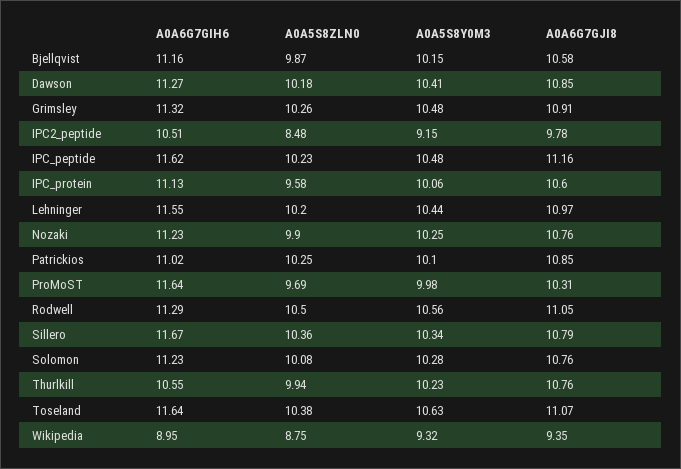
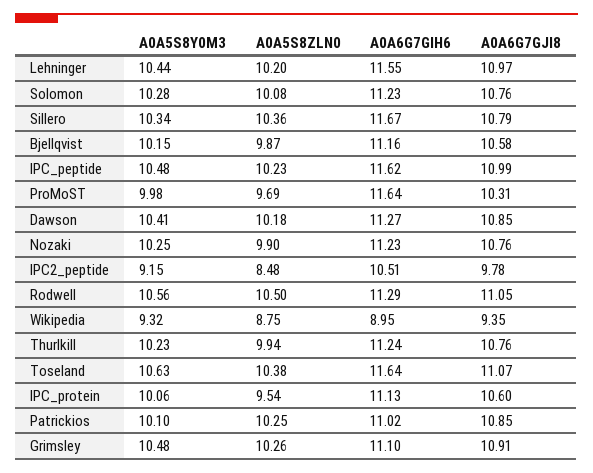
A0A6G7GIH6, Grimsley: 11.32 -> 11.1
A0A6G7GJI8, IPC_peptide: 11.16 -> 10.99
A0A5S8ZLN0, IPC_protein: 9.58 -> 9.54
A0A6G7GIH6, Thurlkill: 10.55 -> 11.24

